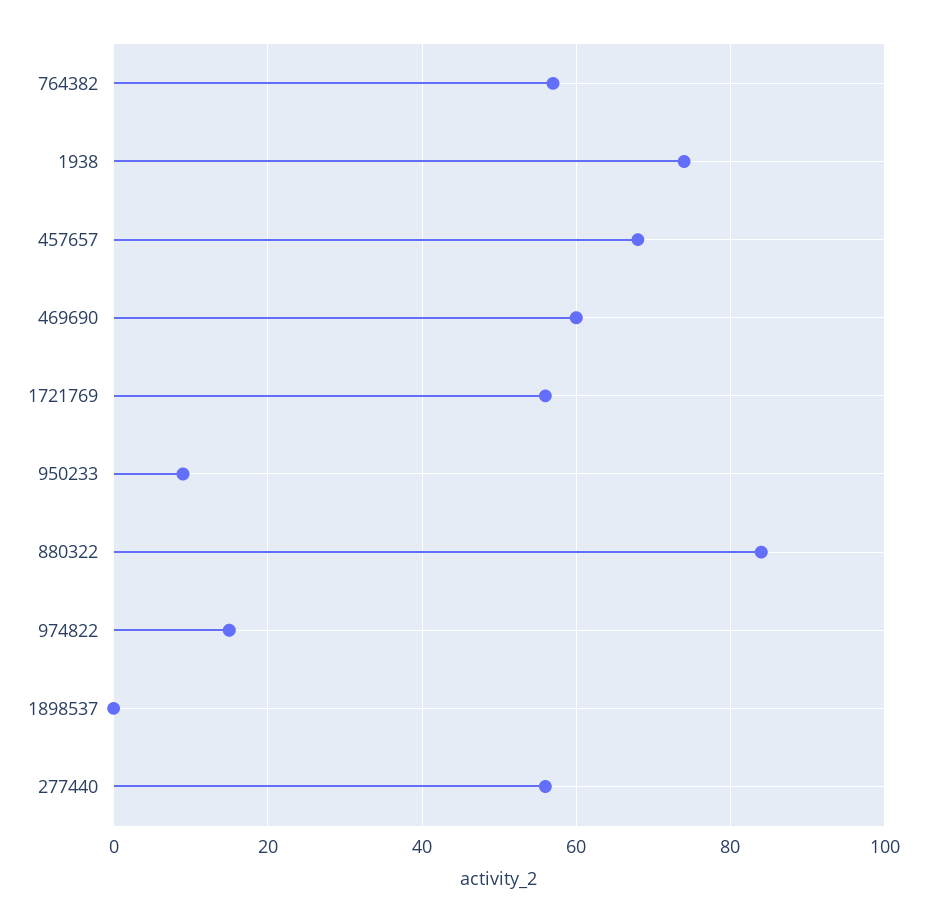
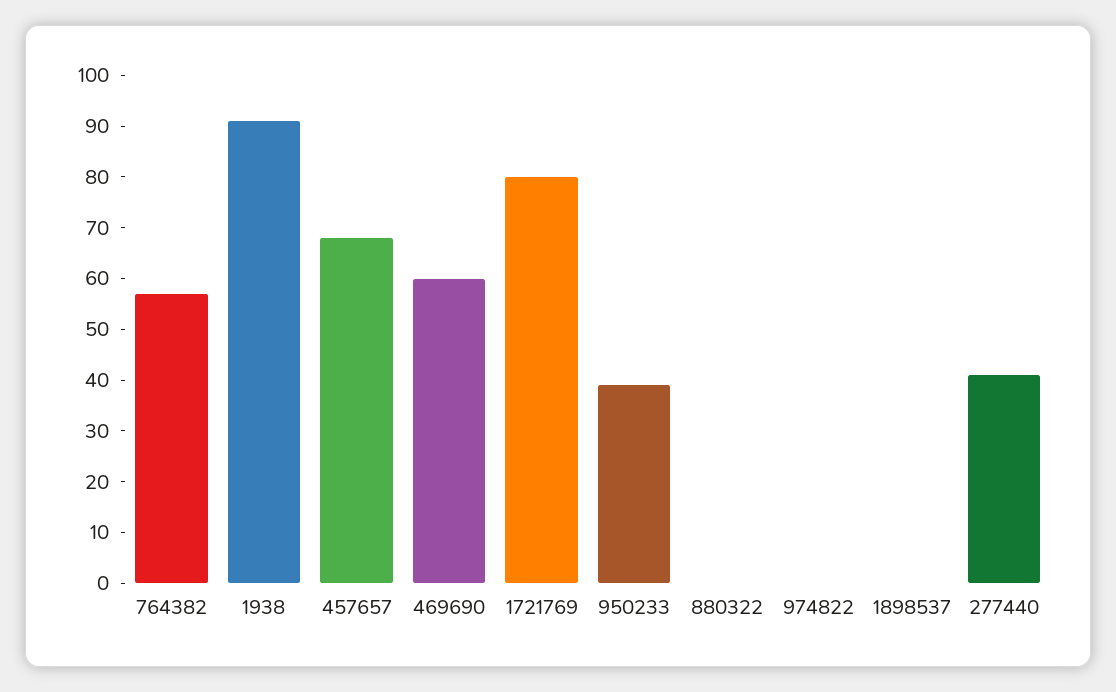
1938: 75 -> 90
1721769: 55 -> 80
950233: 10 -> 40
880322: 85 -> 0
974822: 15 -> 0
277440: 55 -> 40

